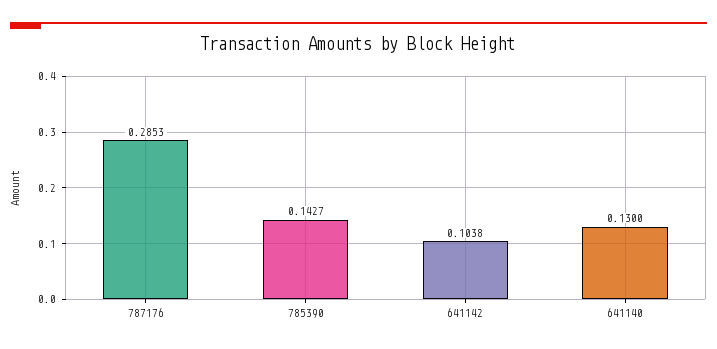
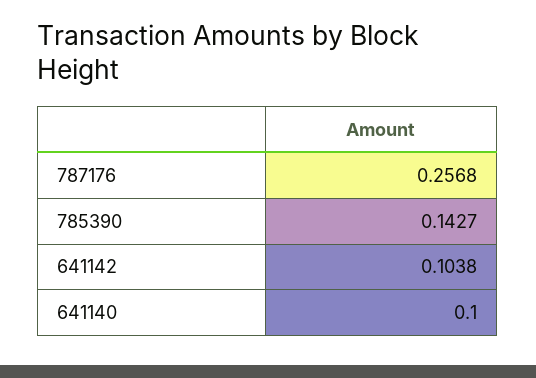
787176: 0.2853 -> 0.2568
641140: 0.13 -> 0.1

